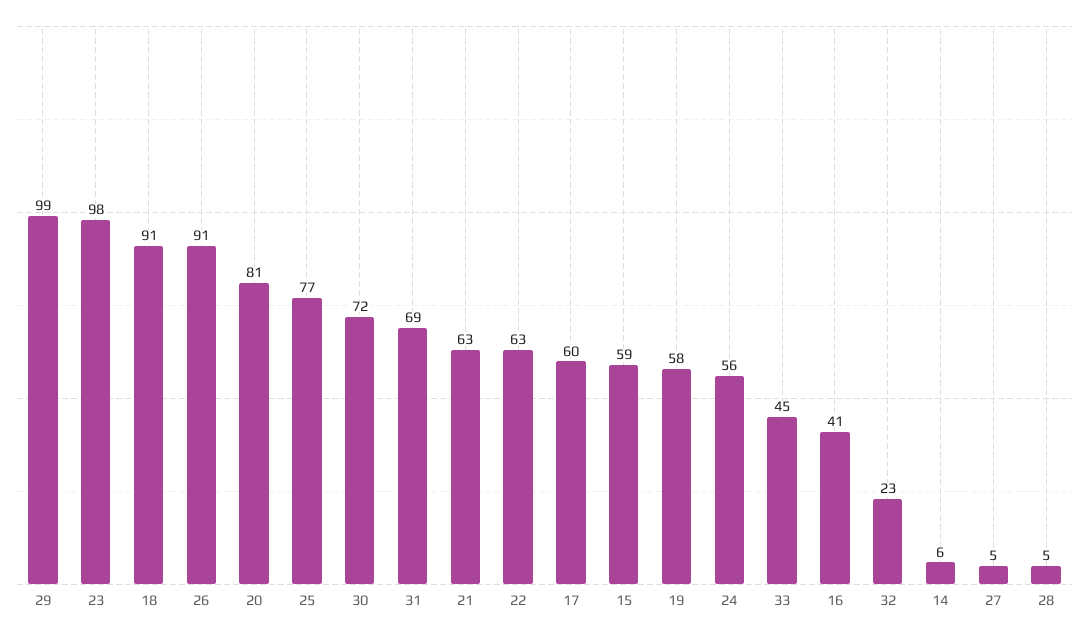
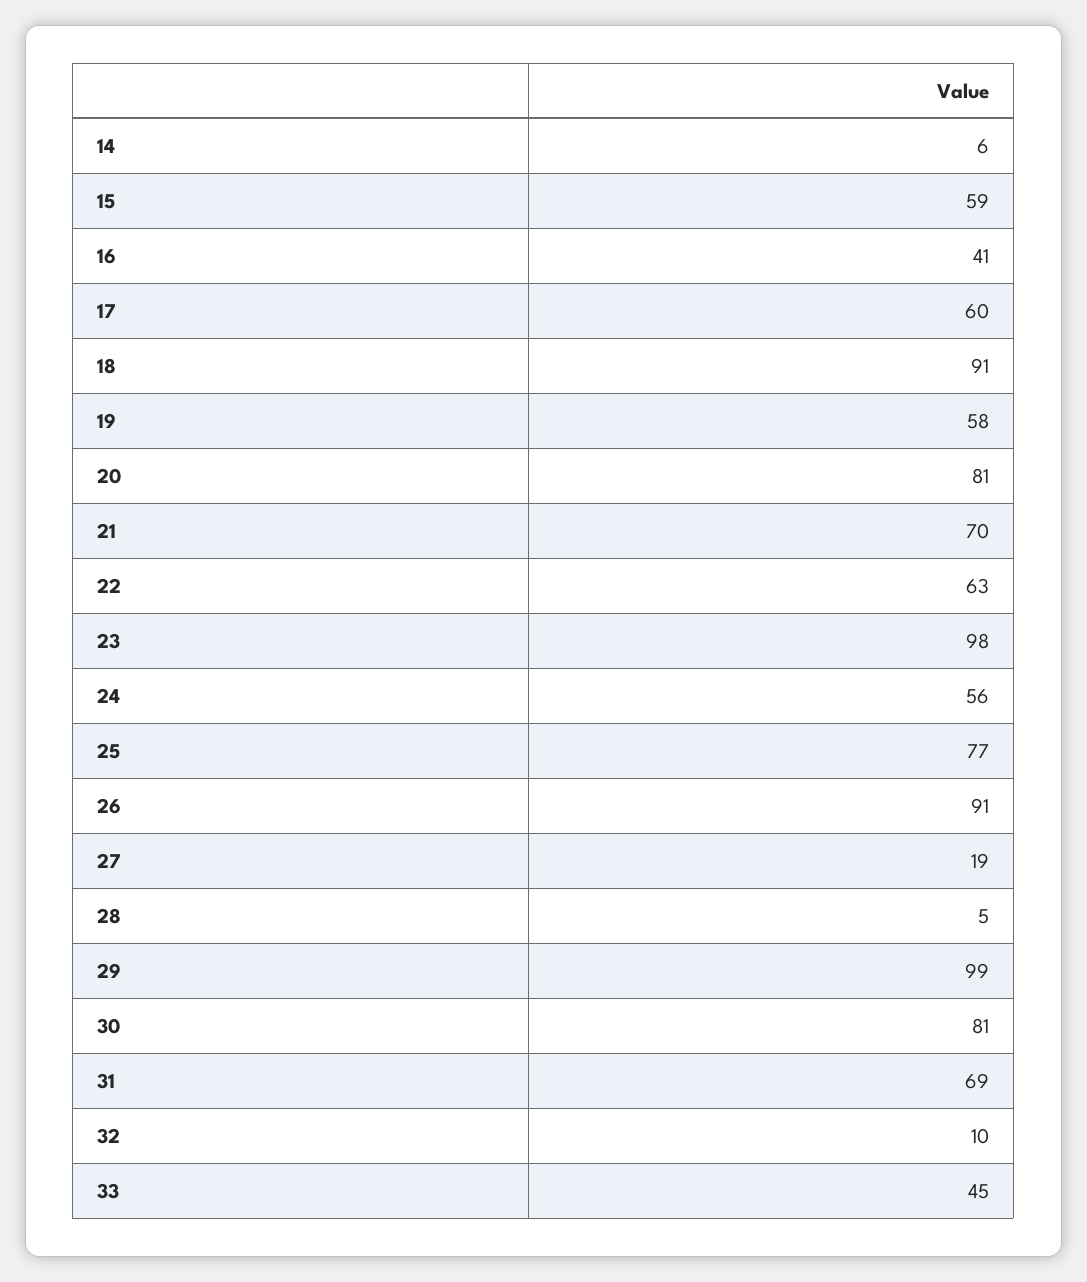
30: 72 -> 81
21: 63 -> 70
32: 23 -> 10
27: 5 -> 19

